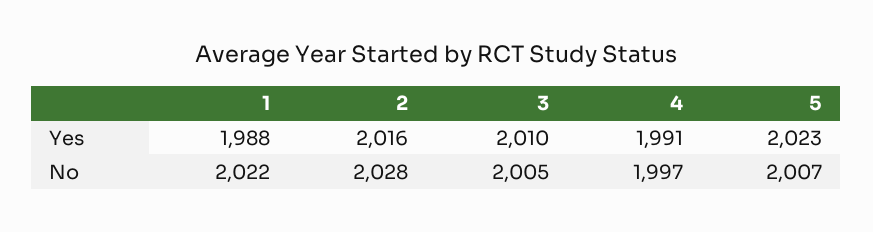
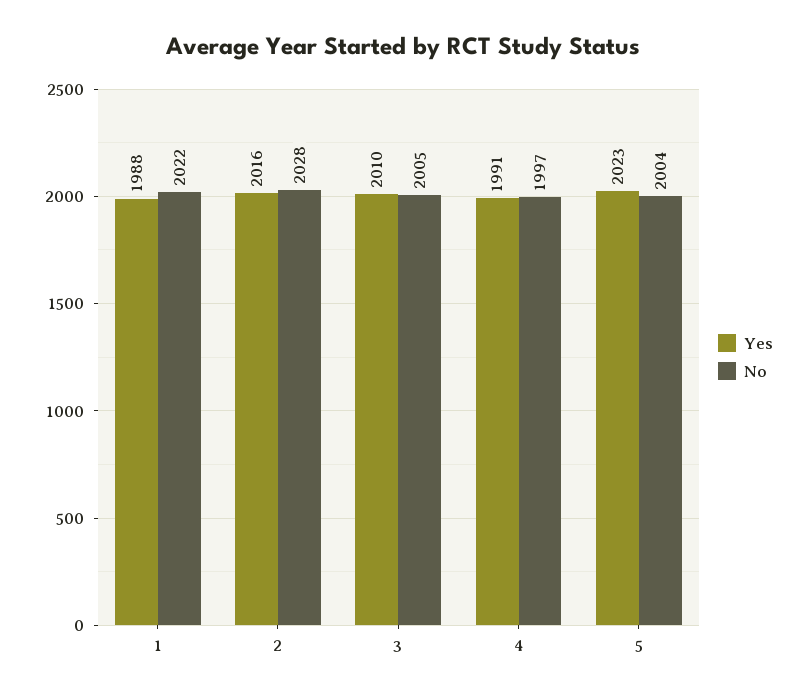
No, 5: 2007 -> 2004

